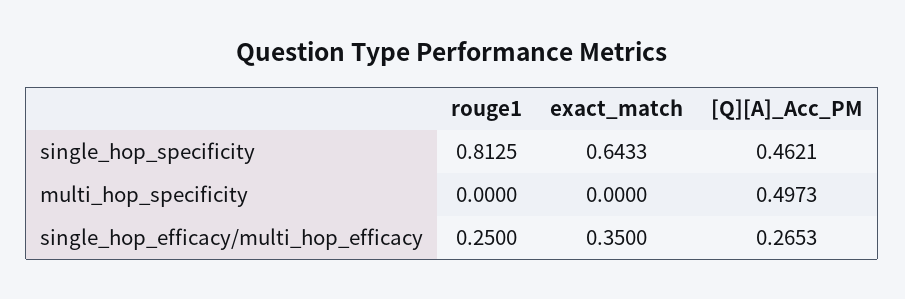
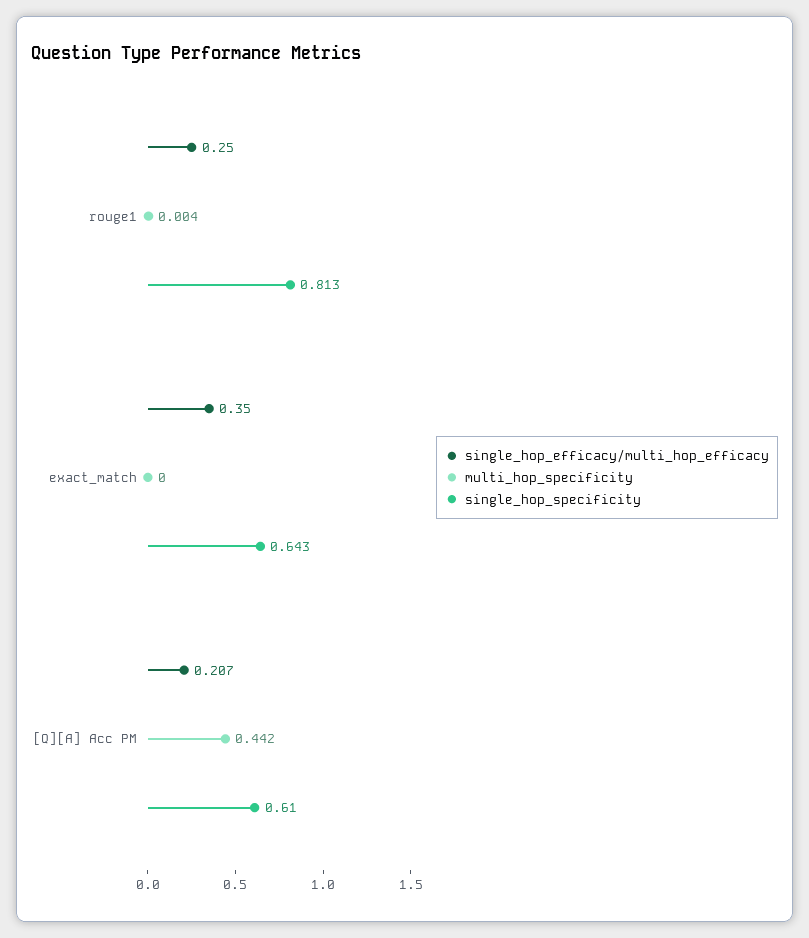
single_hop_specificity, [Q][A]_Acc_PM: 0.4621 -> 0.61
multi_hop_specificity, rouge1: 0 -> 0.004
multi_hop_specificity, [Q][A]_Acc_PM: 0.4973 -> 0.442
single_hop_efficacy/multi_hop_efficacy, [Q][A]_Acc_PM: 0.2653 -> 0.207

